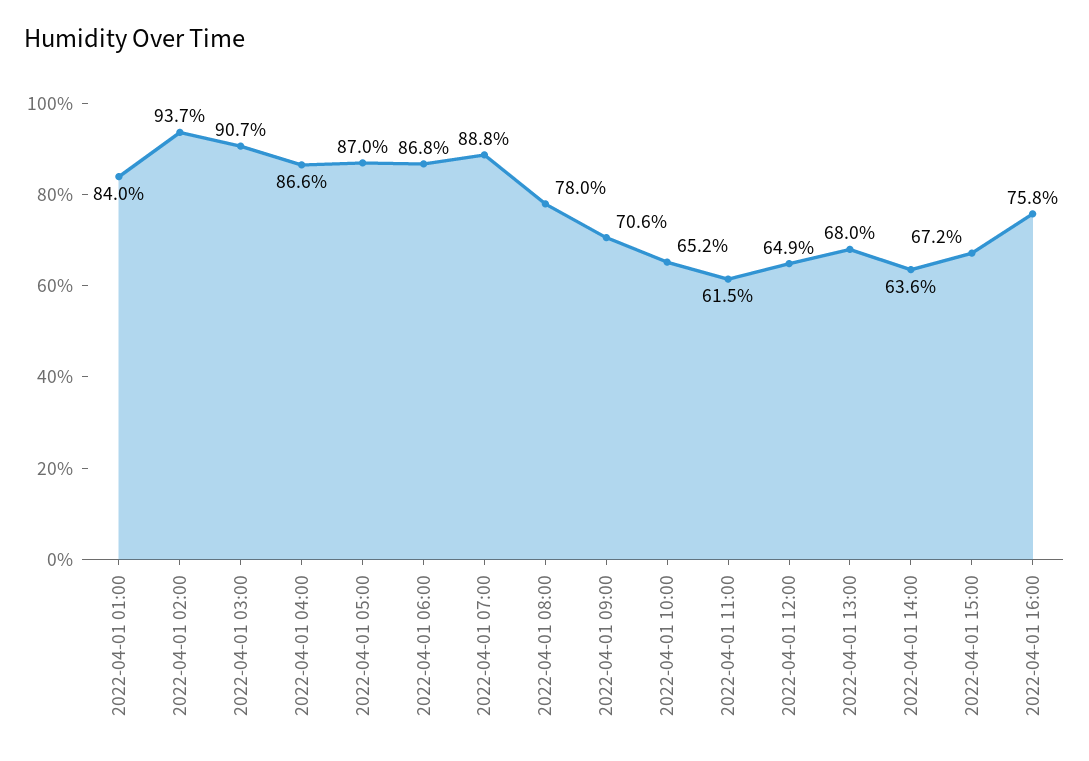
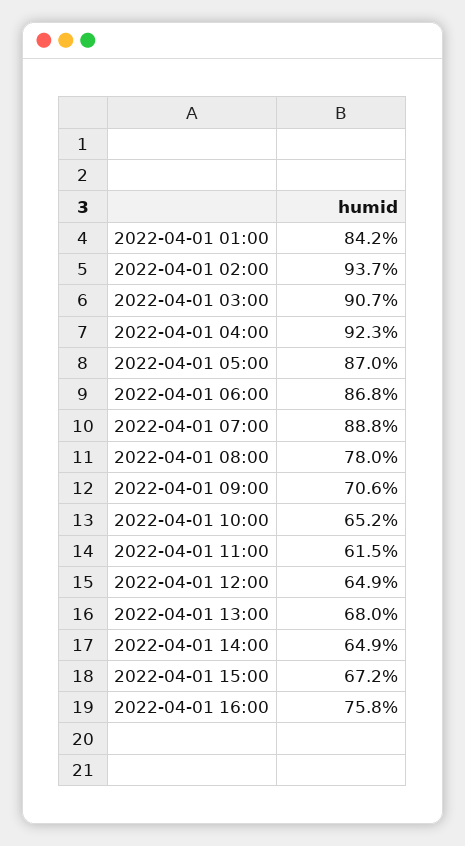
2022-04-01 01:00: 84 -> 84.2
2022-04-01 04:00: 86.6 -> 92.3
2022-04-01 14:00: 63.6 -> 64.9

